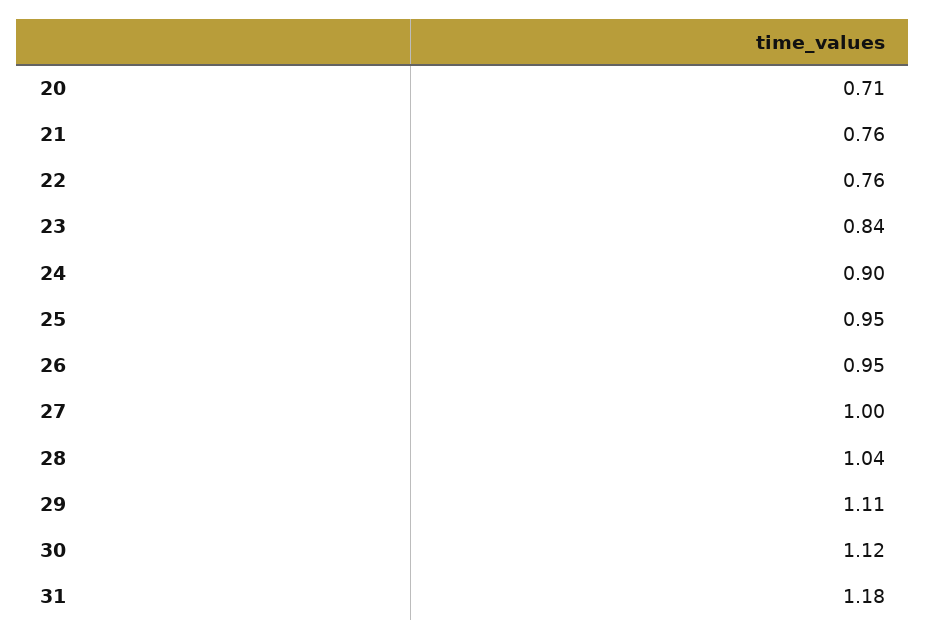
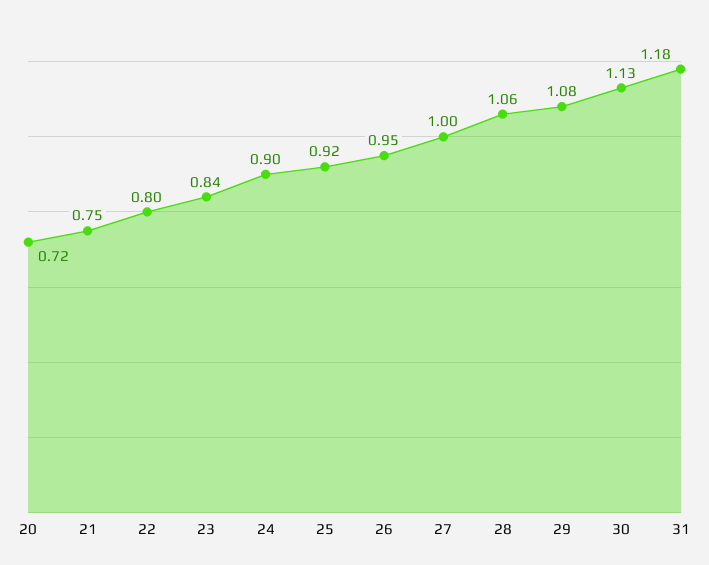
20: 0.71 -> 0.72
21: 0.76 -> 0.75
22: 0.76 -> 0.8
25: 0.95 -> 0.92
28: 1.04 -> 1.06
29: 1.11 -> 1.08
30: 1.12 -> 1.13

